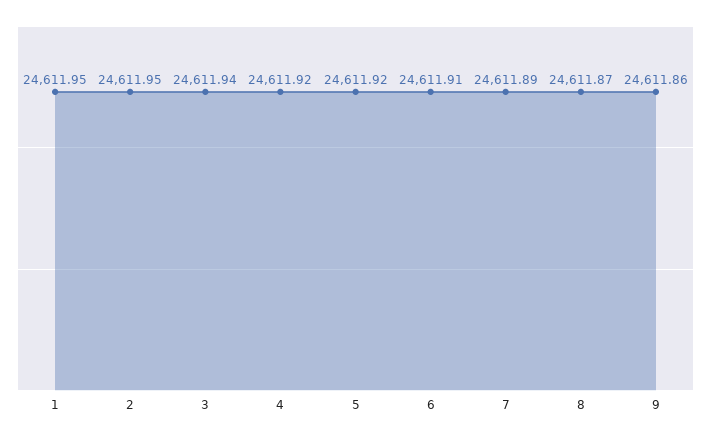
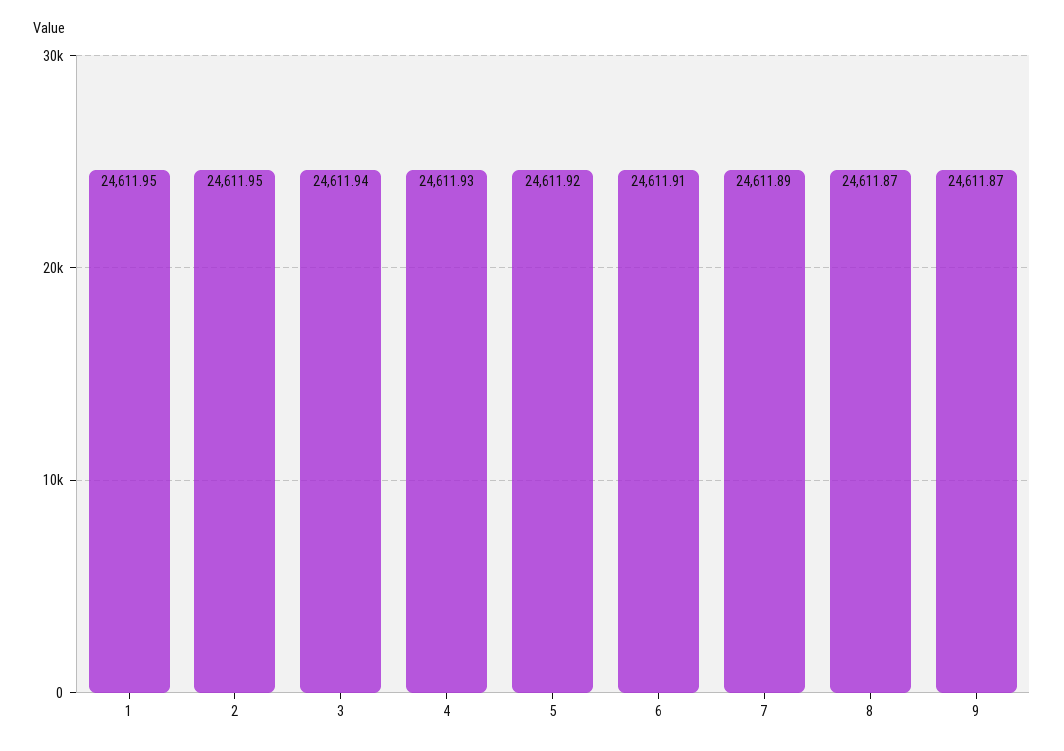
4: 24611.92 -> 24611.93
9: 24611.86 -> 24611.87

